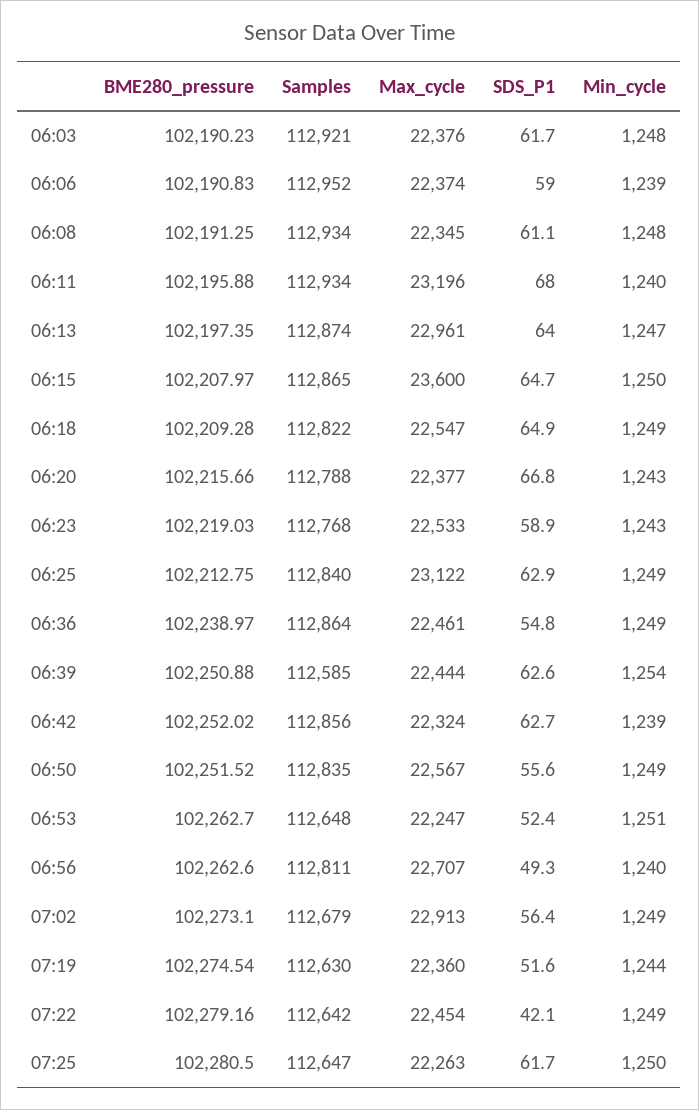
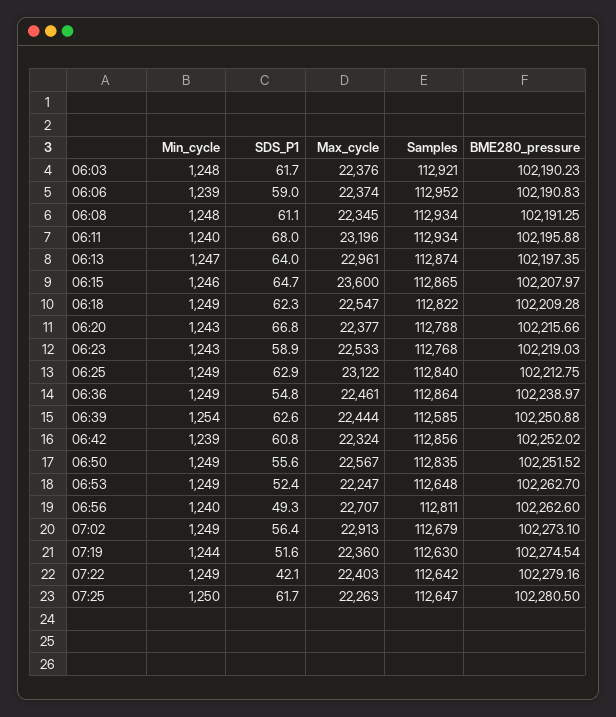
Min_cycle, 06:15: 1250 -> 1246
SDS_P1, 06:18: 64.9 -> 62.3
SDS_P1, 06:42: 62.7 -> 60.8
Min_cycle, 06:53: 1251 -> 1249
Max_cycle, 07:22: 22454 -> 22403

